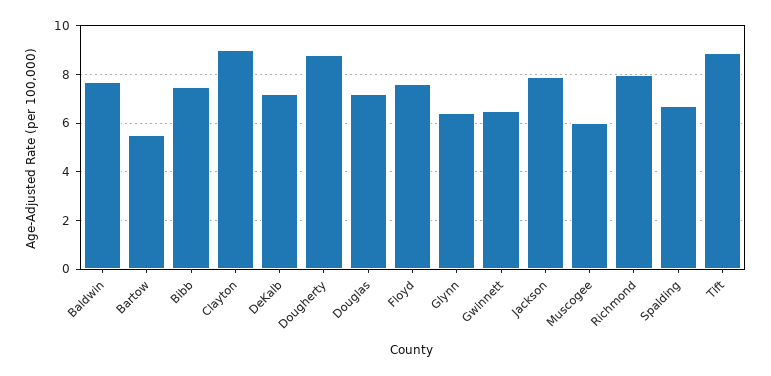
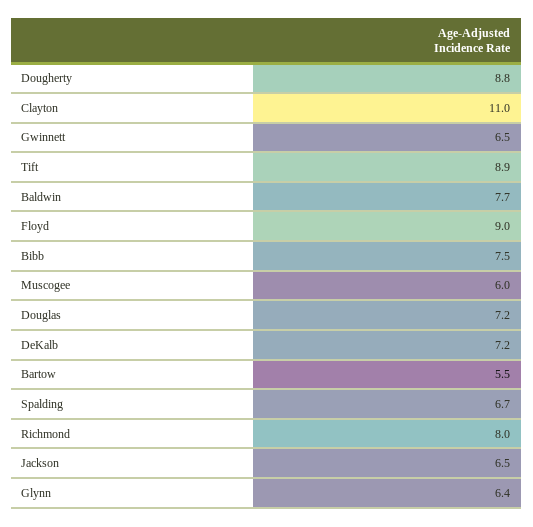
Clayton: 9 -> 11
Floyd: 7.5 -> 9
Jackson: 8 -> 6.5

